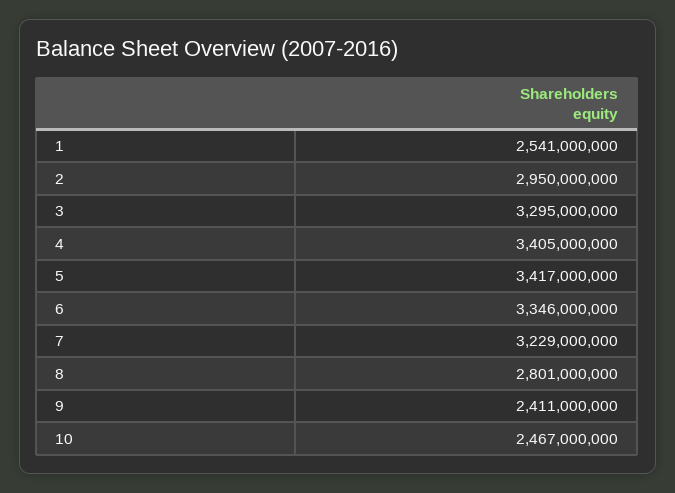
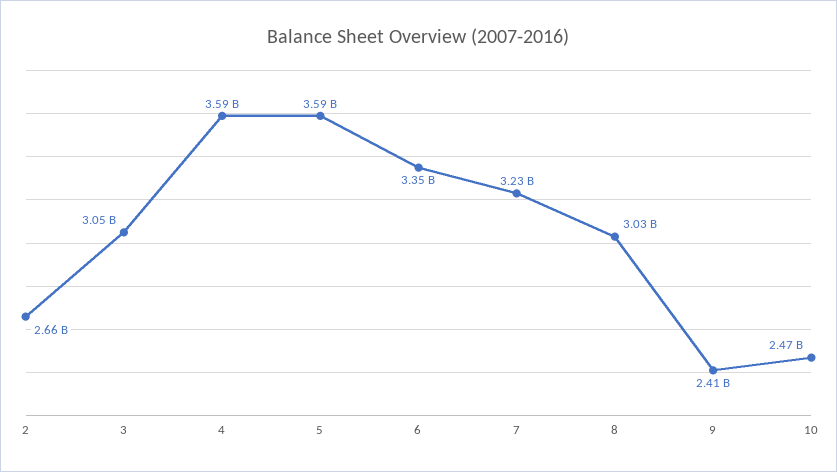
1: 2541000000 -> none
2: 2950000000 -> 2660000000
3: 3295000000 -> 3050000000
4: 3405000000 -> 3590000000
5: 3417000000 -> 3590000000
8: 2801000000 -> 3030000000

